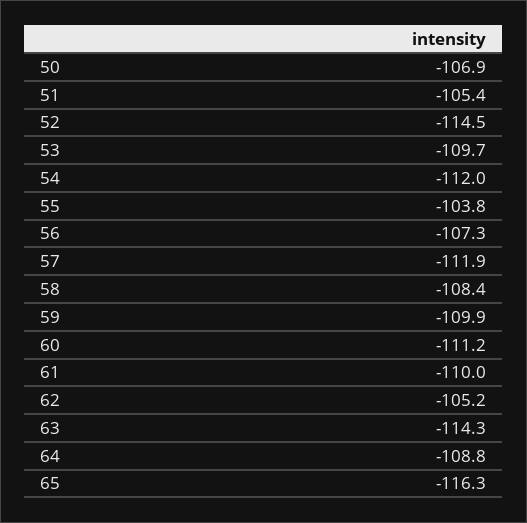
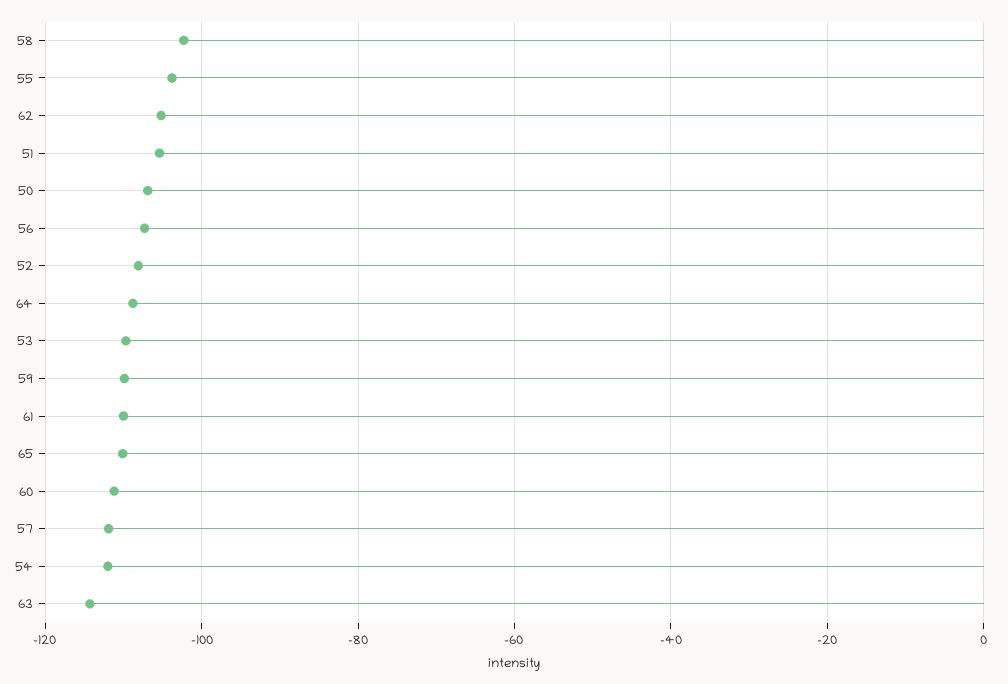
52: -114.5 -> -108
58: -108.4 -> -102
65: -116.3 -> -110

